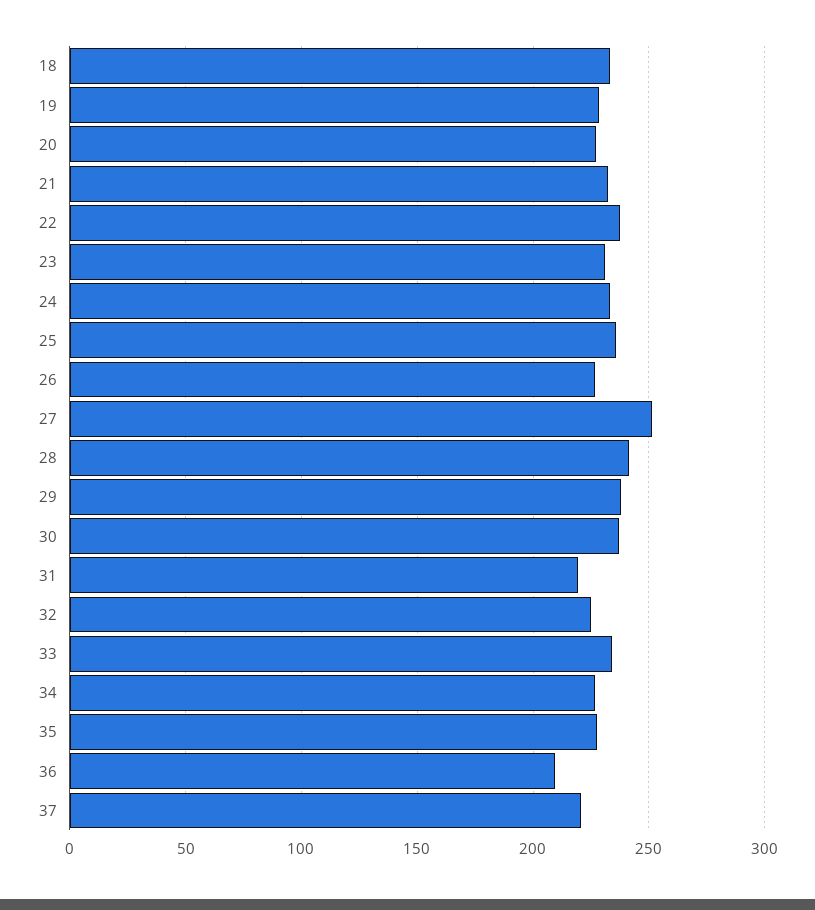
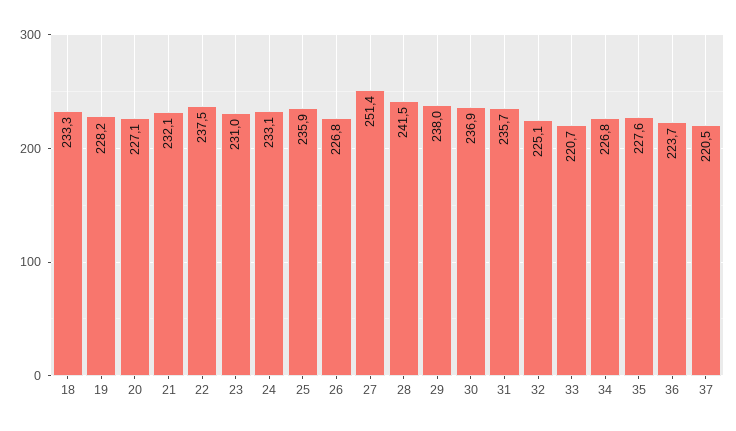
31: 220 -> 235.7
33: 235 -> 220.7
36: 210 -> 223.7

